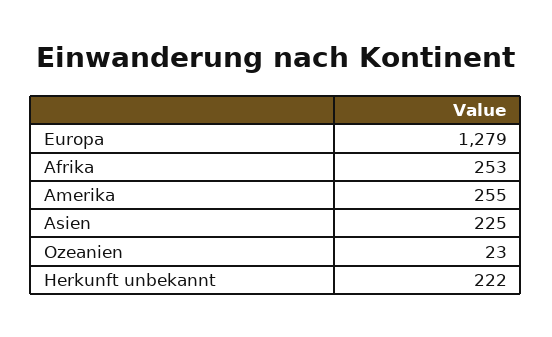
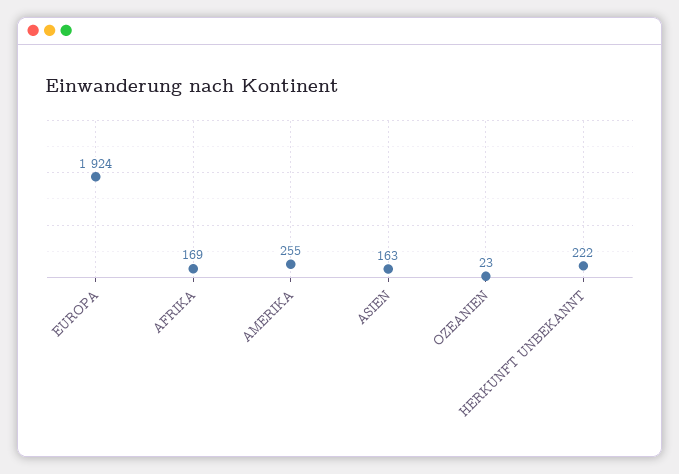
Europa: 1279 -> 1924
Afrika: 253 -> 169
Asien: 225 -> 163

